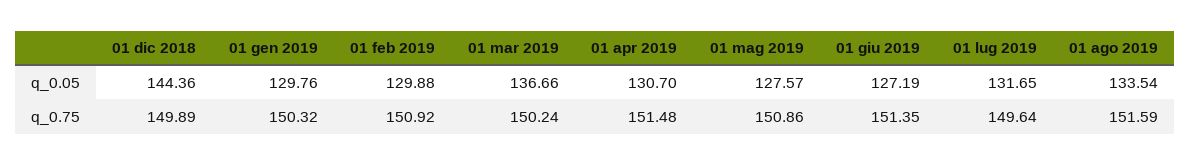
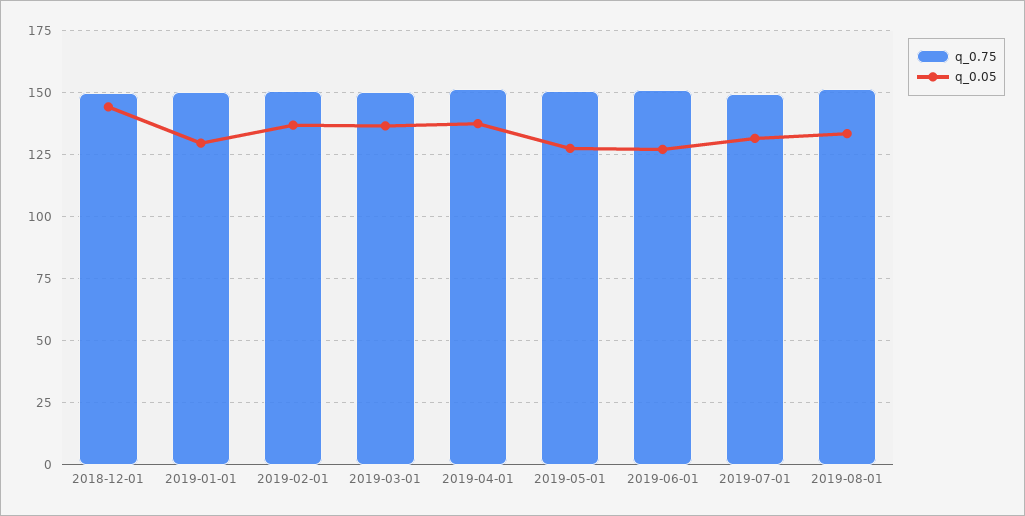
q_0.05, 01 feb 2019: 129.88 -> 137.5
q_0.05, 01 apr 2019: 130.7 -> 137.5

